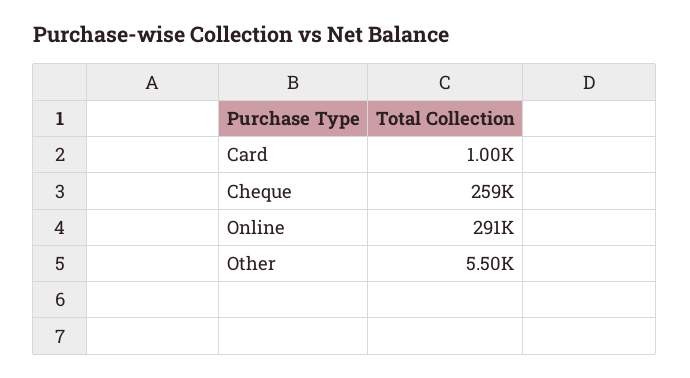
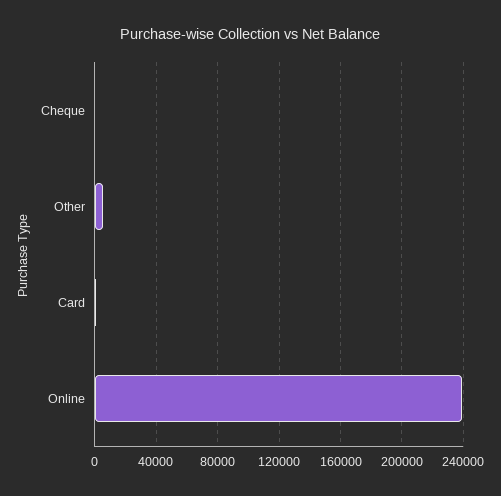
Cheque: 259000 -> 0
Online: 291000 -> 240000

